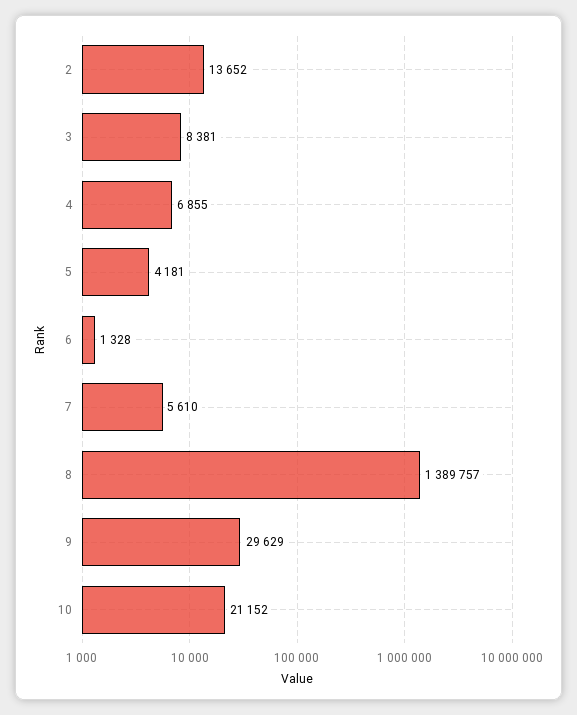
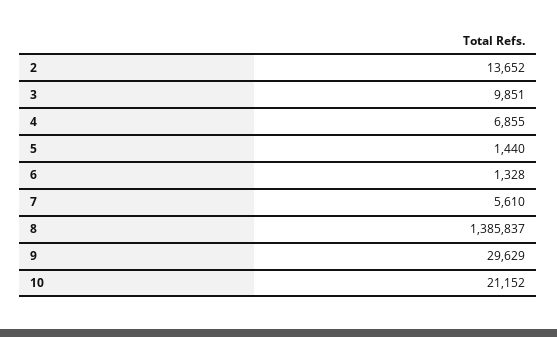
3: 8381 -> 9851
5: 4181 -> 1440
8: 1389757 -> 1385837

